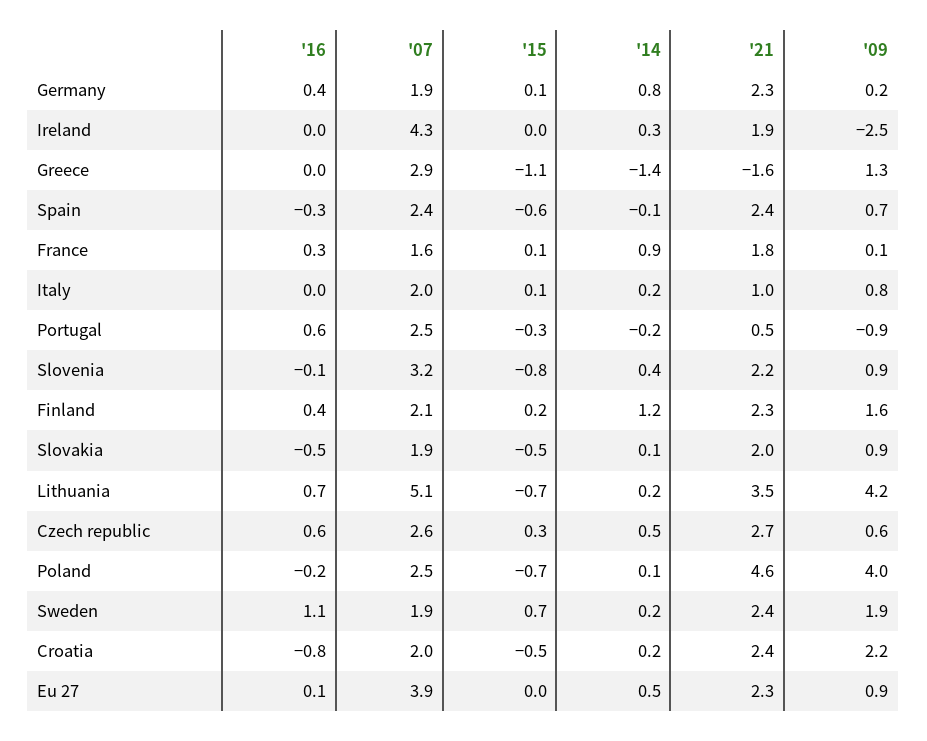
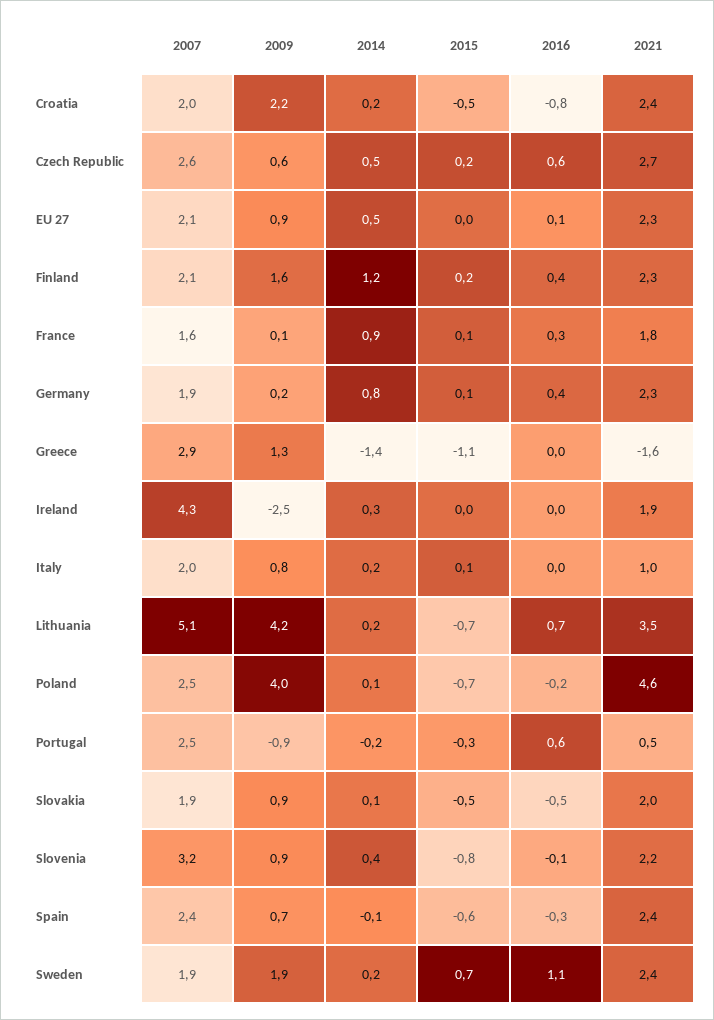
'15, Czech republic: 0.3 -> 0.2
'07, Eu 27: 3.9 -> 2.1

